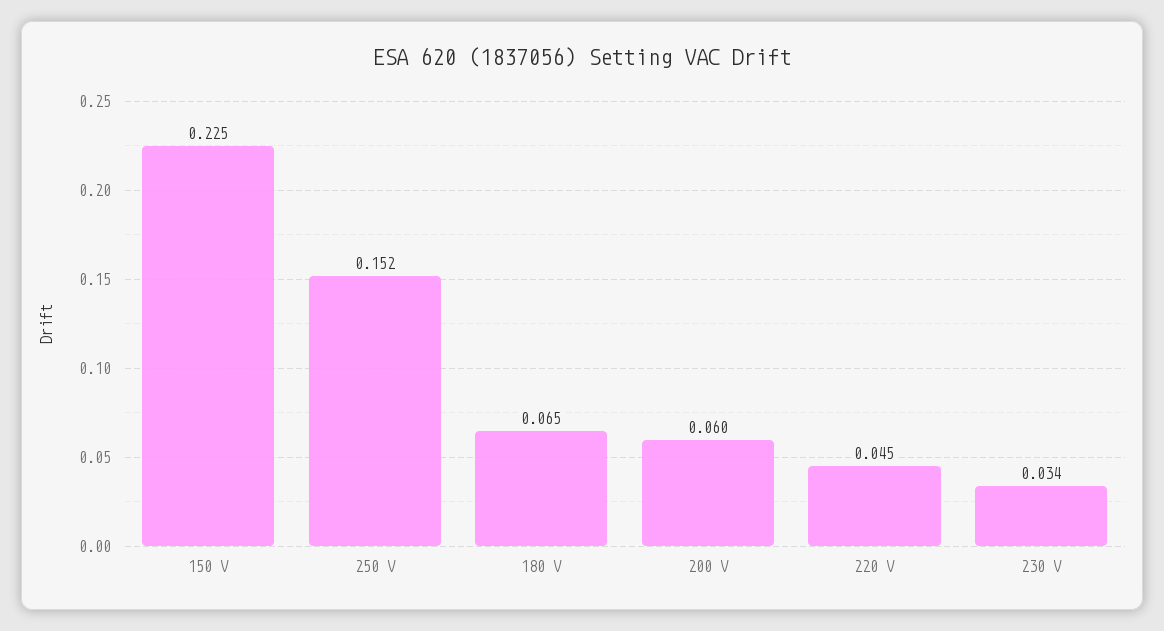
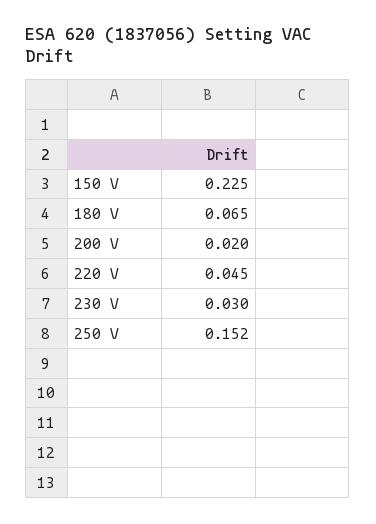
200 V: 0.06 -> 0.02
230 V: 0.034 -> 0.03

